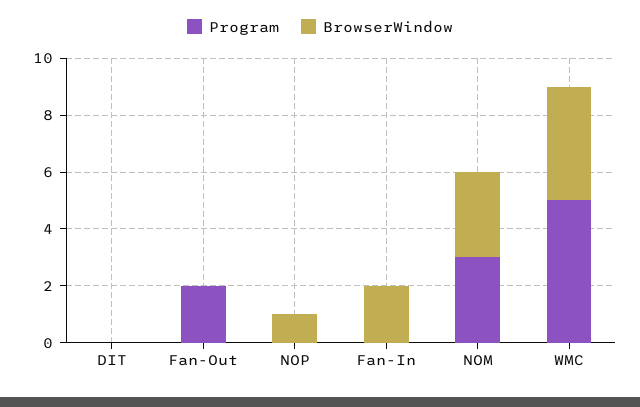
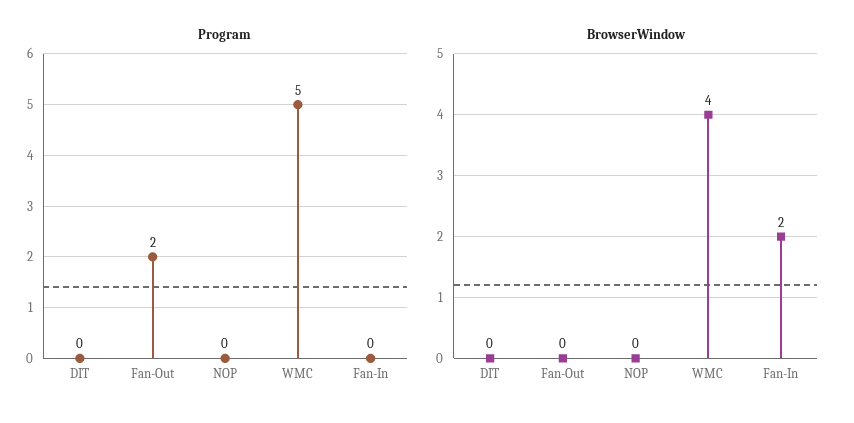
BrowserWindow, NOP: 1 -> 0
Program, NOM: 3 -> none
BrowserWindow, NOM: 3 -> none

